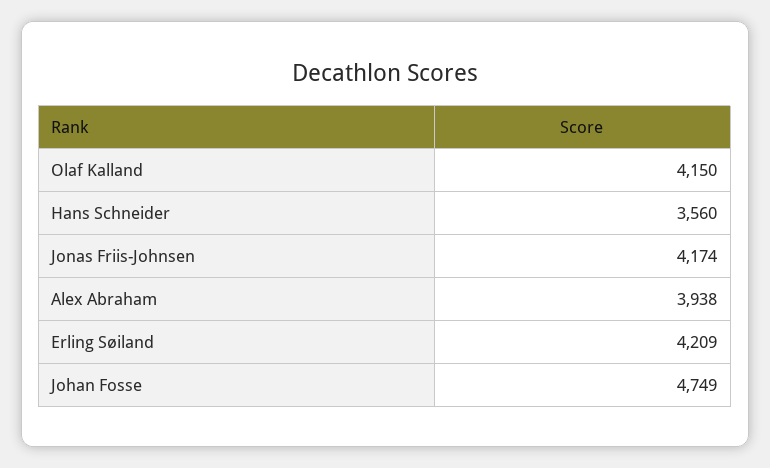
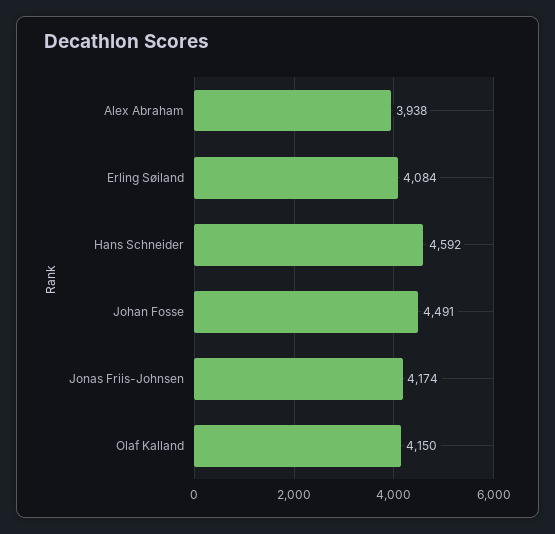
Hans Schneider: 3560 -> 4592
Erling Søiland: 4209 -> 4084
Johan Fosse: 4749 -> 4491

